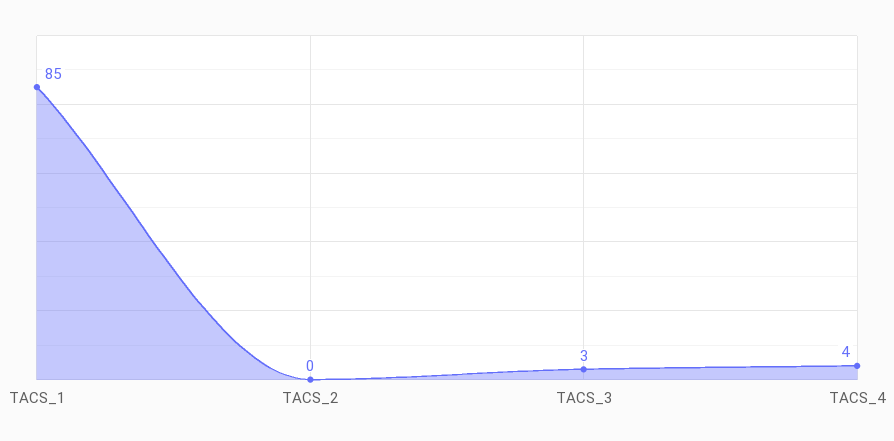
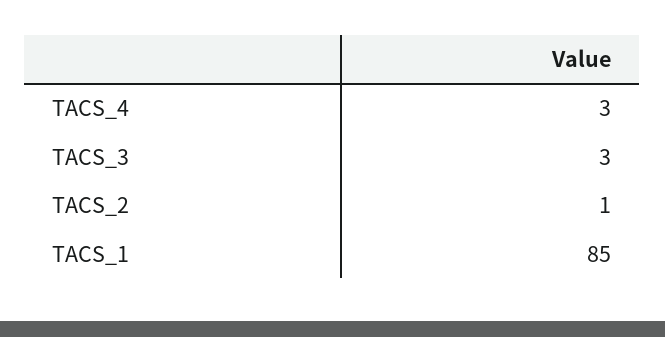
TACS_2: 0 -> 1
TACS_4: 4 -> 3

